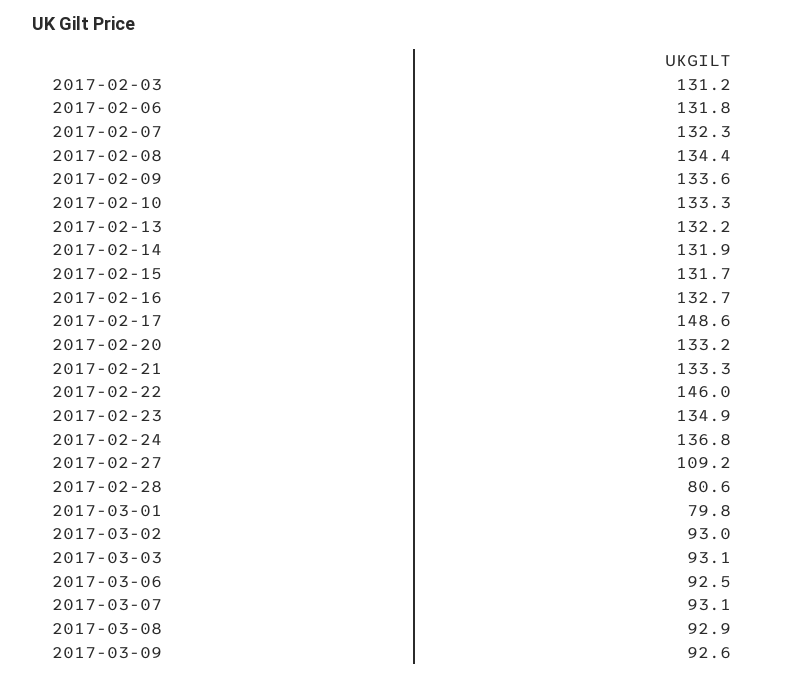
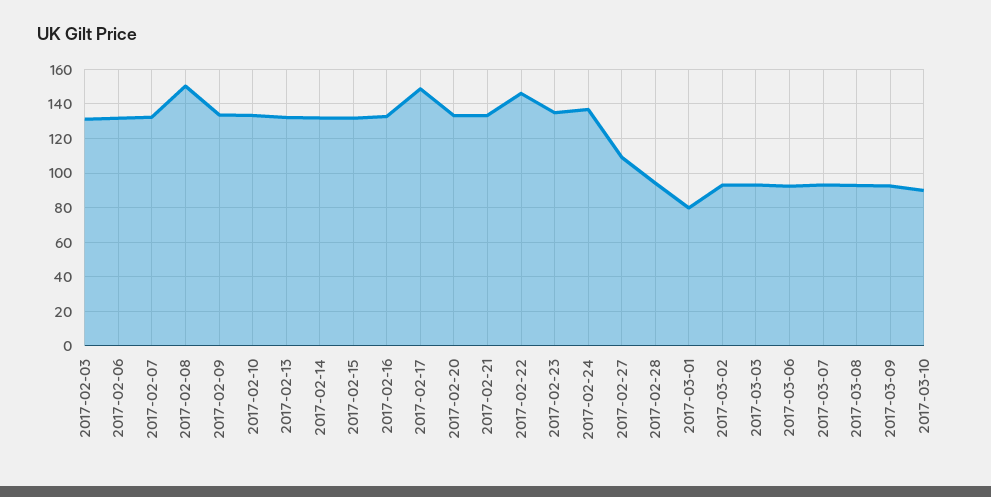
2017-02-08: 134.4 -> 150
2017-02-28: 80.6 -> 95
2017-03-10: none -> 90

